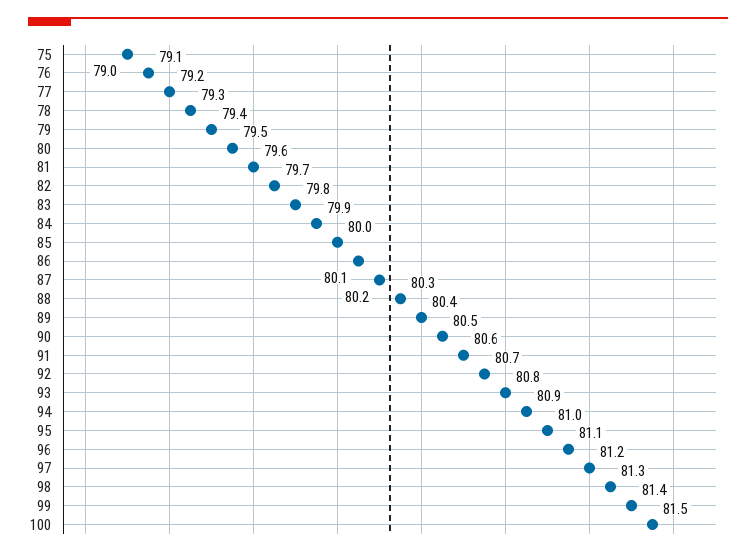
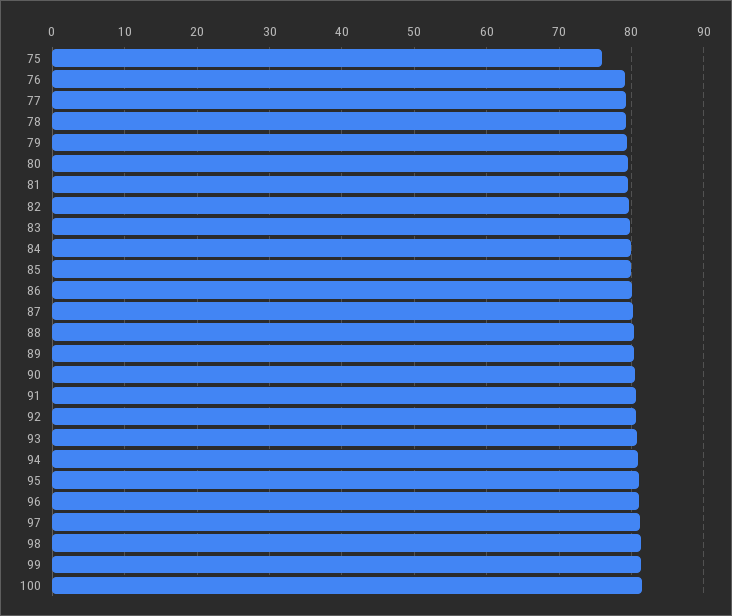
75: 79 -> 76

